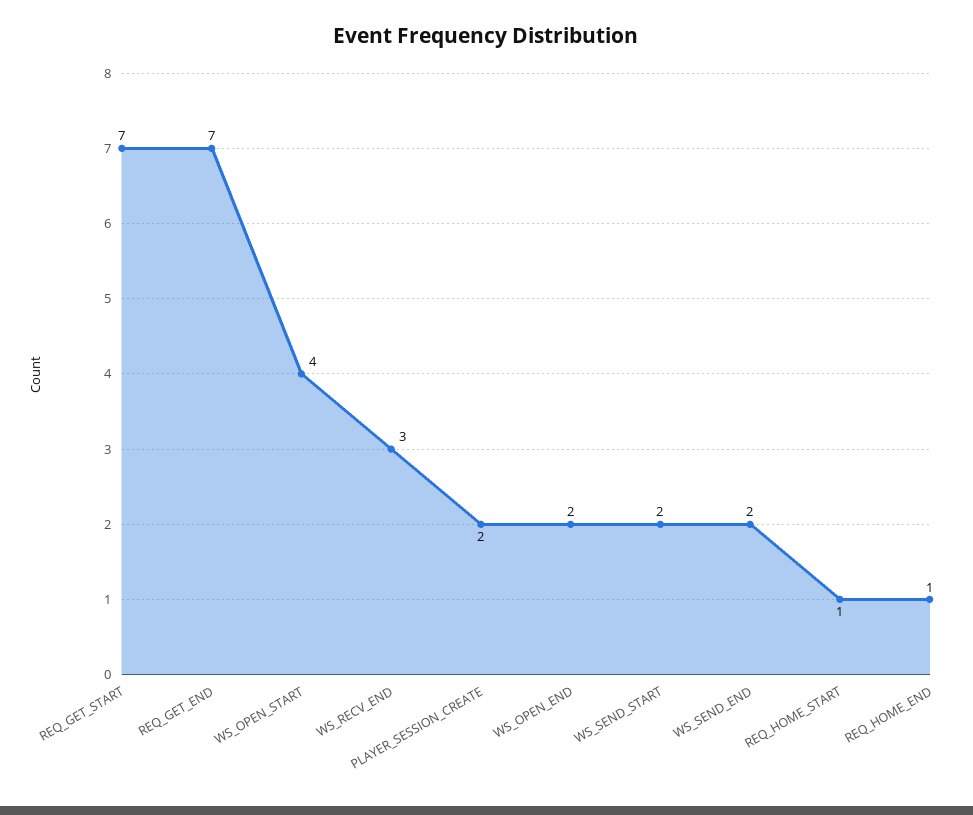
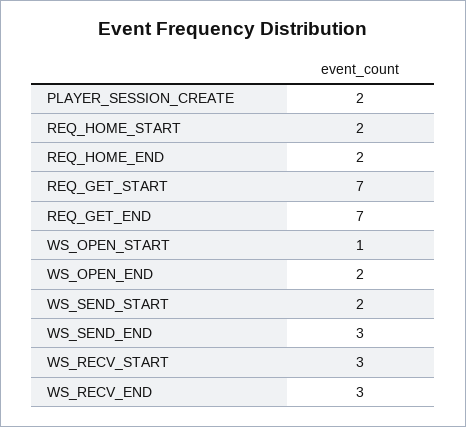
WS_OPEN_START: 4 -> 1
WS_SEND_END: 2 -> 3
REQ_HOME_START: 1 -> 2
REQ_HOME_END: 1 -> 2
WS_RECV_START: none -> 3

